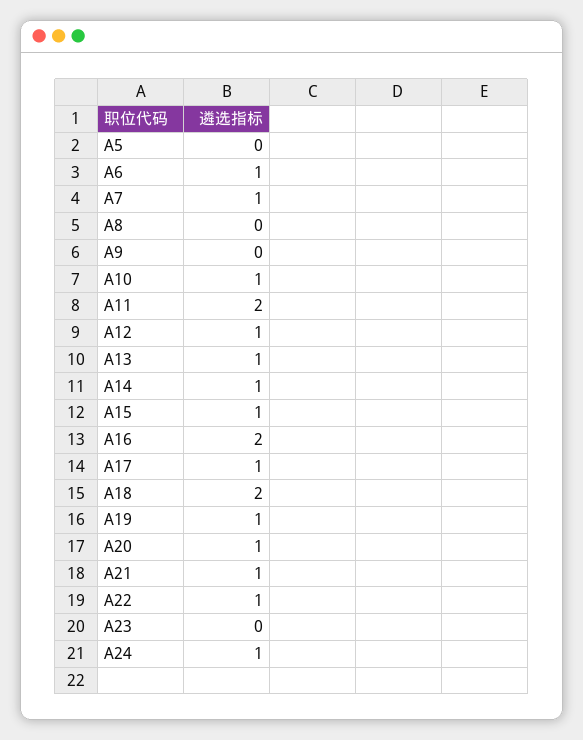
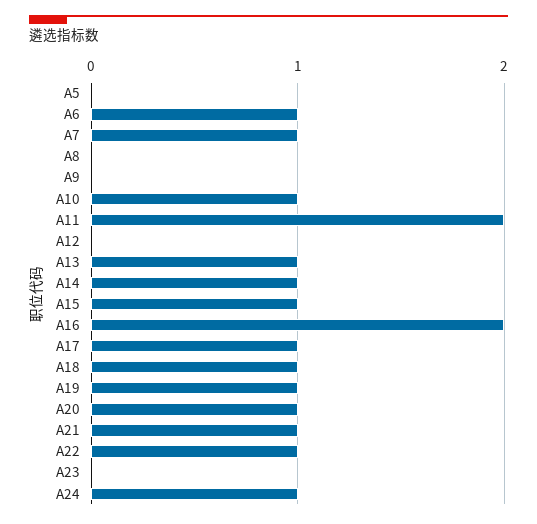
A12: 1 -> 0
A18: 2 -> 1

